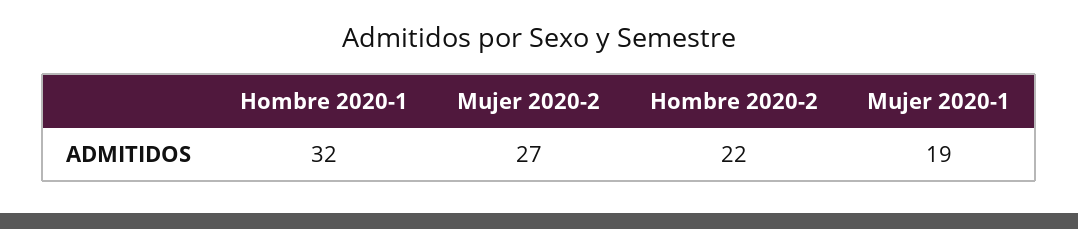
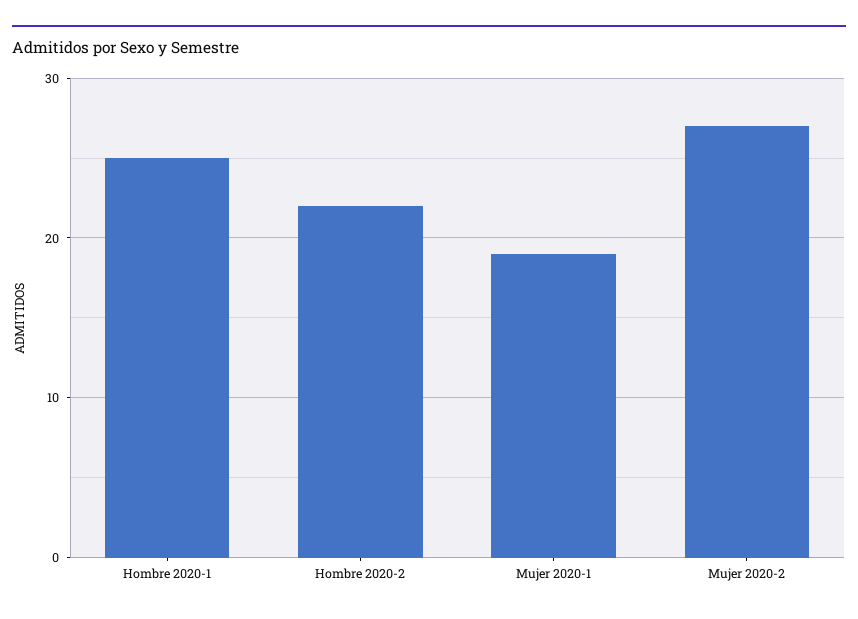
Hombre 2020-1: 32 -> 25

